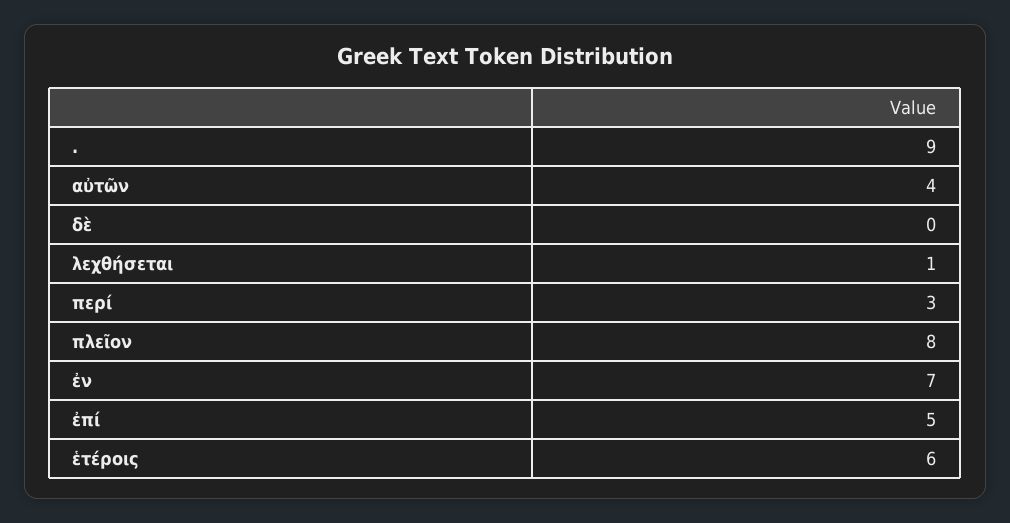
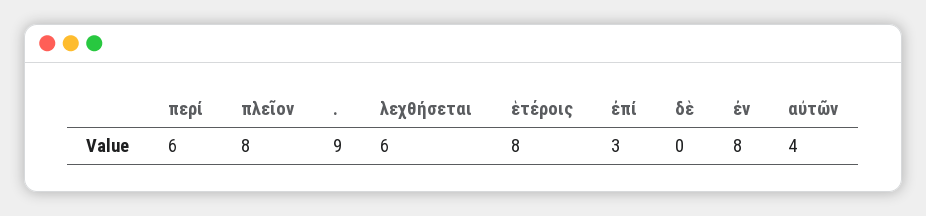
λεχθήσεται: 1 -> 6
περί: 3 -> 6
ἐν: 7 -> 8
ἐπί: 5 -> 3
ἑτέροις: 6 -> 8

